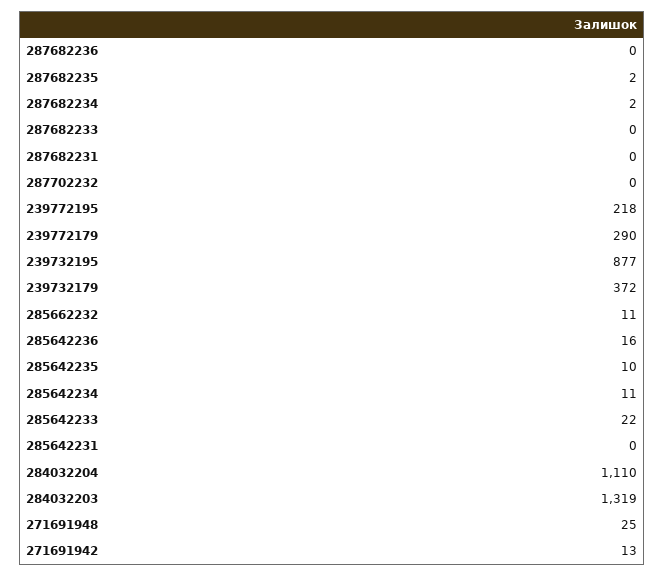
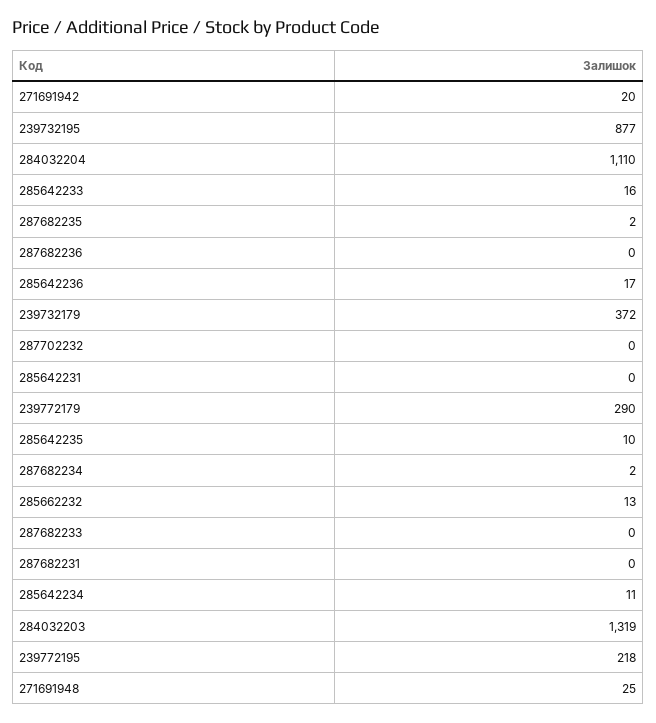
285662232: 11 -> 13
285642236: 16 -> 17
285642233: 22 -> 16
271691942: 13 -> 20

